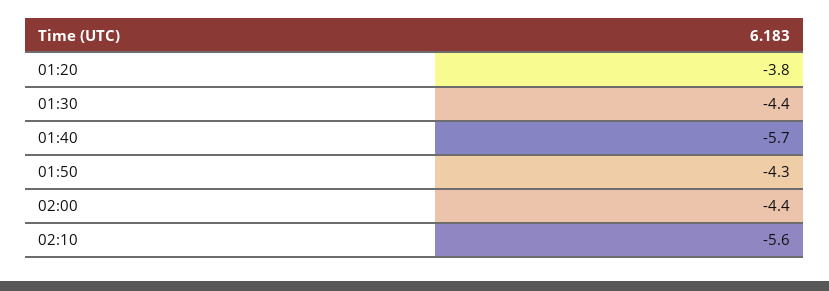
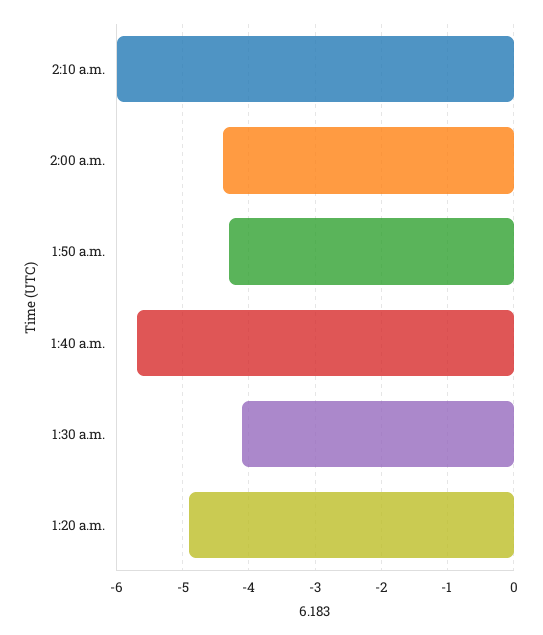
01:20: -3.8 -> -4.9
01:30: -4.4 -> -4.1
02:10: -5.6 -> -6

